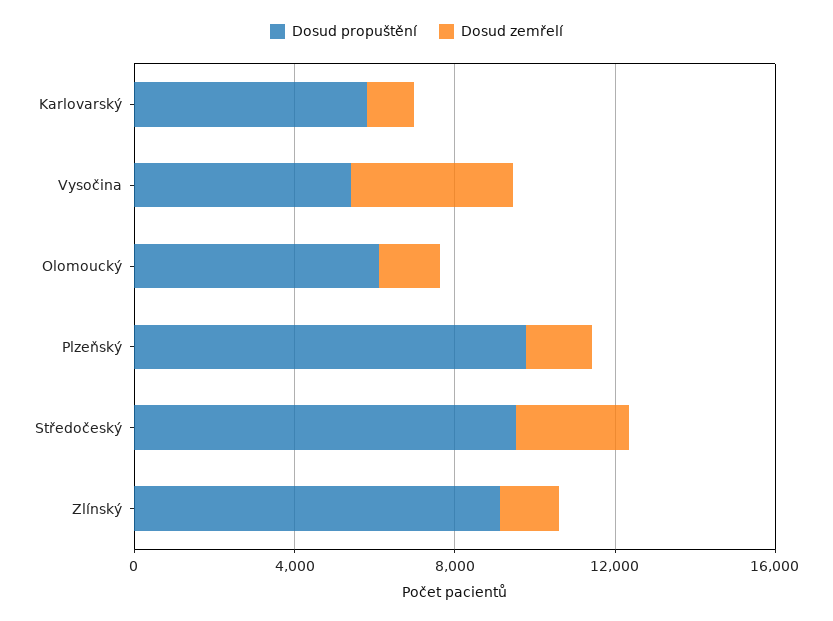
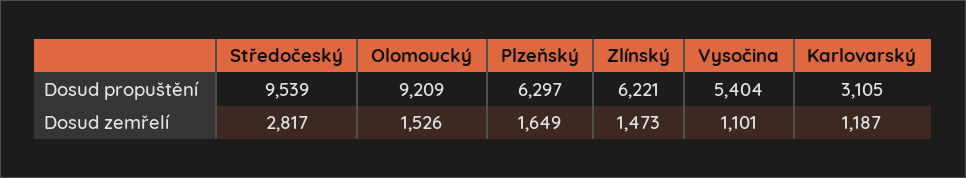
Dosud propuštění, Karlovarský: 6000 -> 3105
Dosud zemřelí, Vysočina: 4000 -> 1101
Dosud propuštění, Olomoucký: 6000 -> 9209
Dosud propuštění, Plzeňský: 10000 -> 6297
Dosud propuštění, Zlínský: 9000 -> 6221

